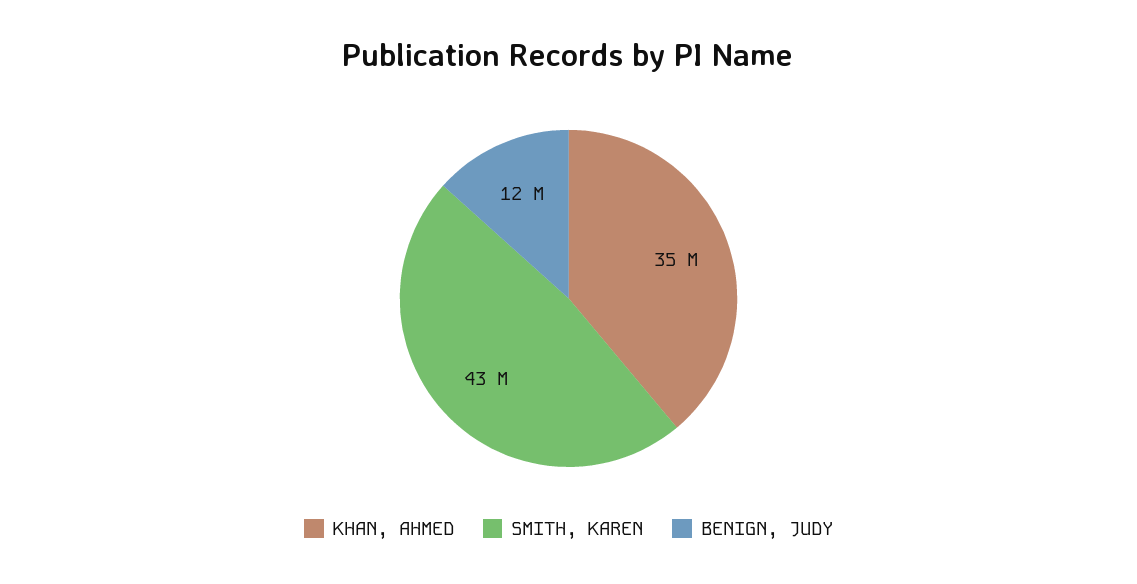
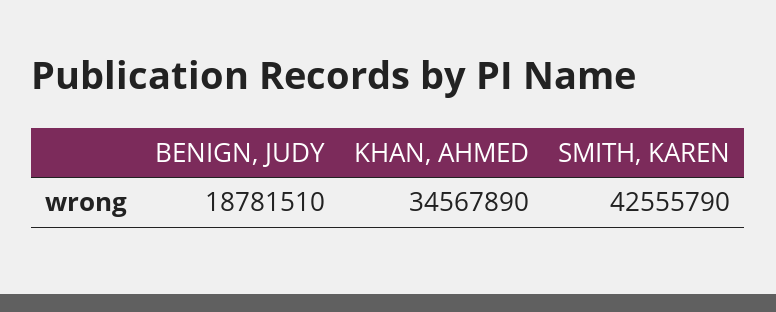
BENIGN, JUDY: 12000000 -> 18781510

